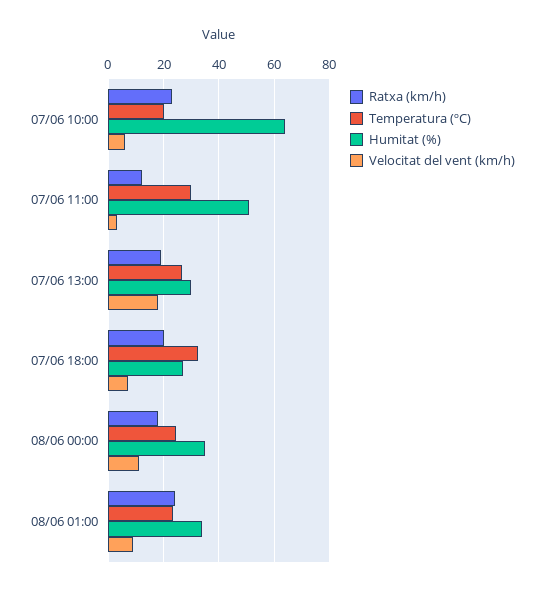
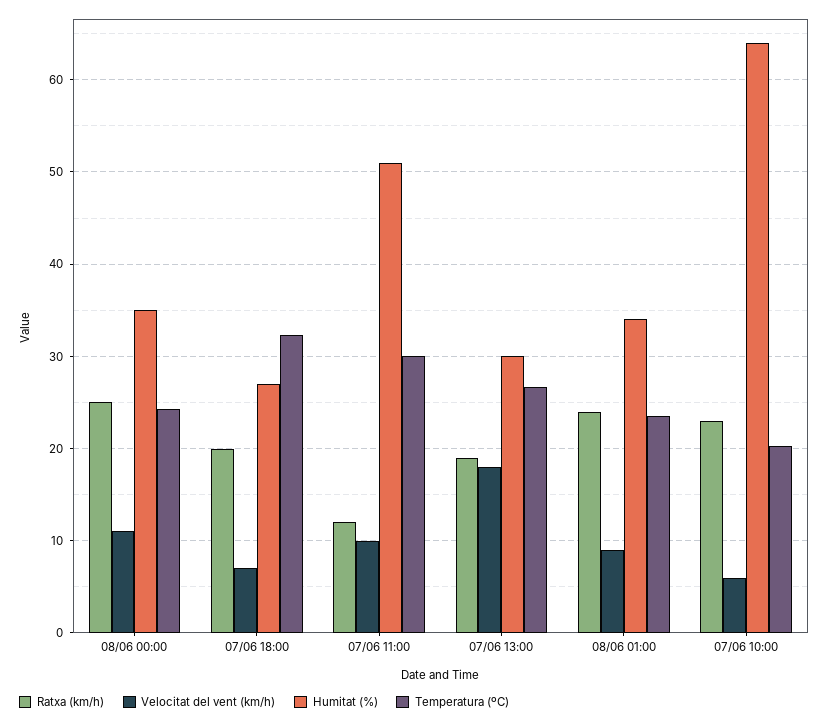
Velocitat del vent (km/h), 07/06 11:00: 2.5 -> 10
Ratxa (km/h), 08/06 00:00: 17.5 -> 25

